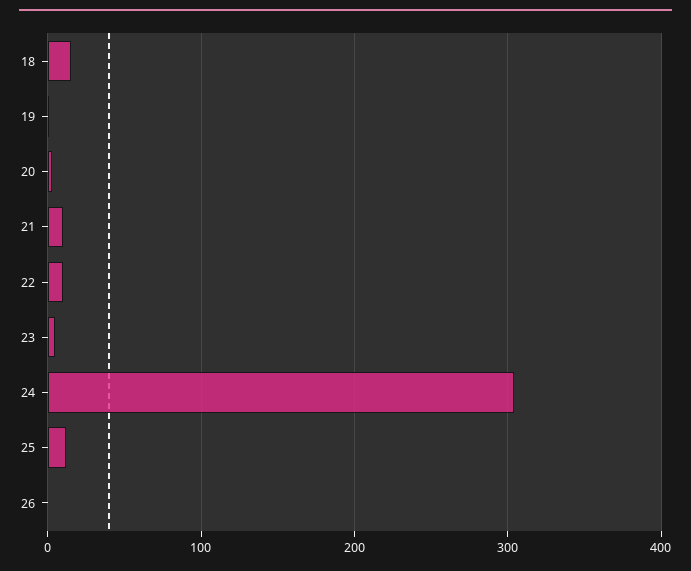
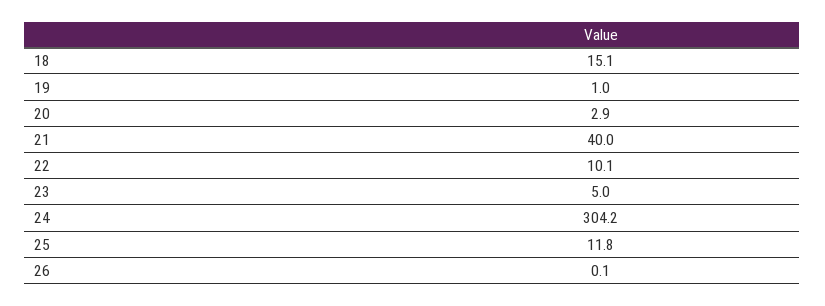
21: 10 -> 40

